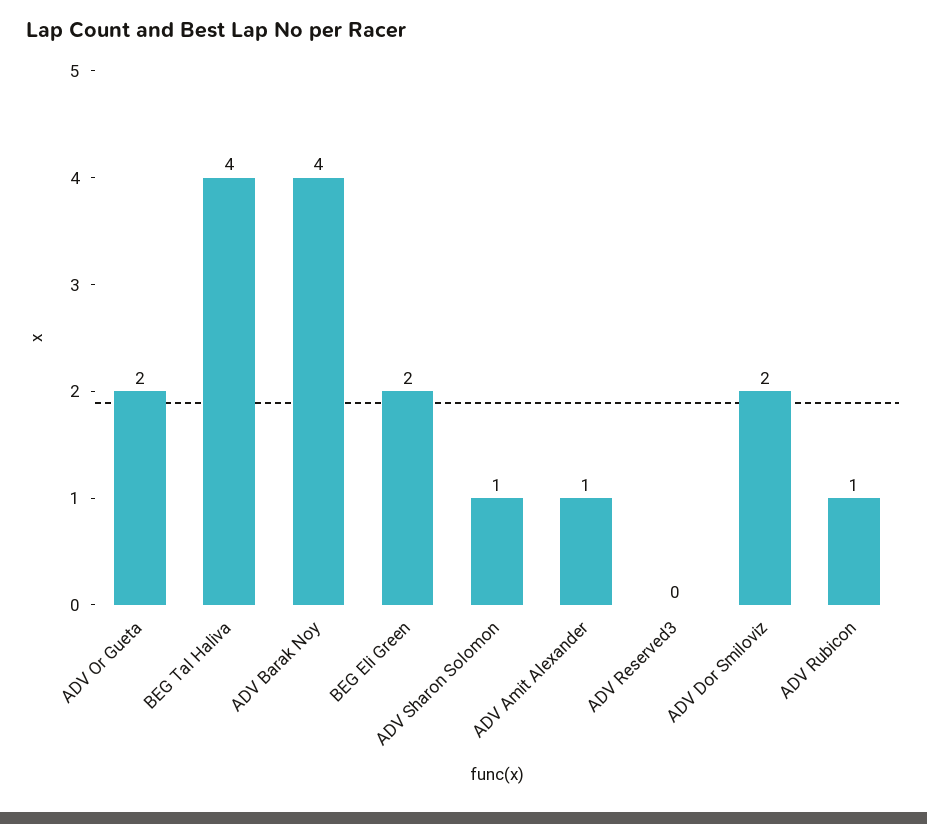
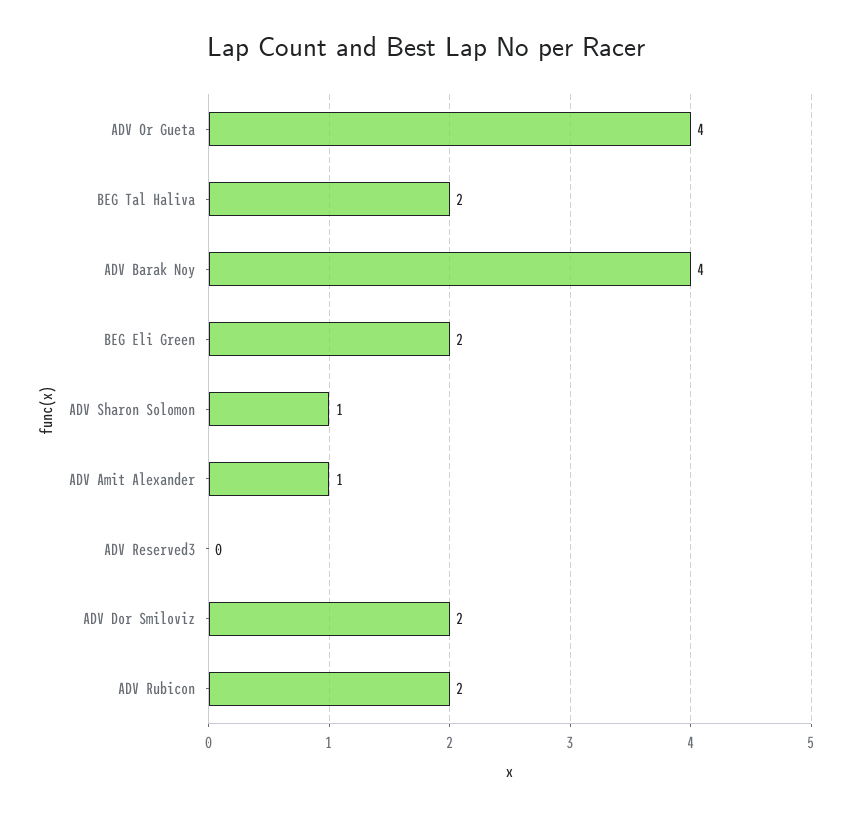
ADV Or Gueta: 2 -> 4
BEG Tal Haliva: 4 -> 2
ADV Rubicon: 1 -> 2

